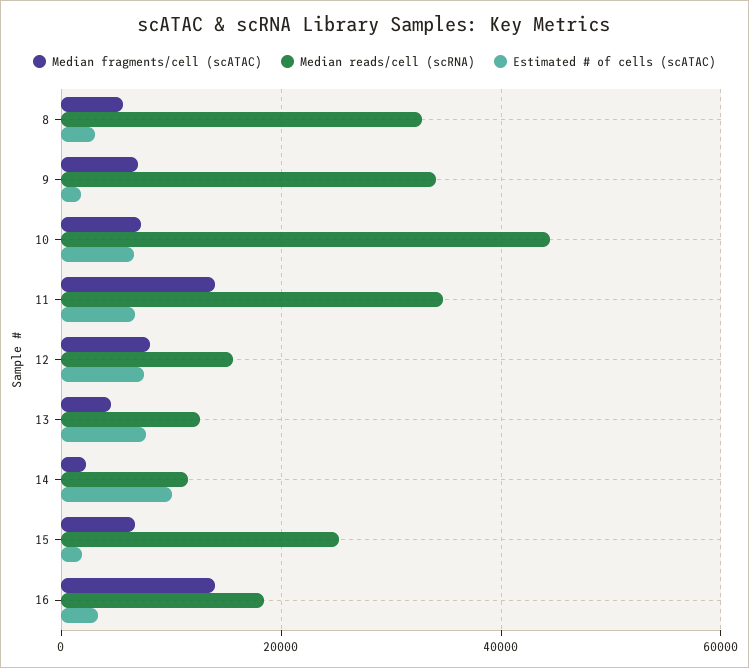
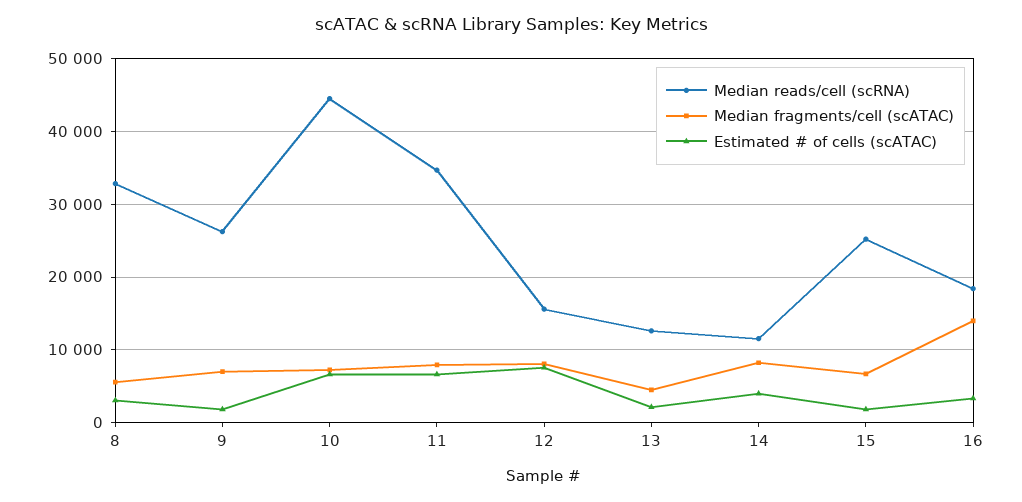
Median reads/cell (scRNA), 9: 34000 -> 26000
Median fragments/cell (scATAC), 11: 14000 -> 8000
Estimated # of cells (scATAC), 13: 8000 -> 2000
Median fragments/cell (scATAC), 14: 2000 -> 8000
Estimated # of cells (scATAC), 14: 10000 -> 4000

